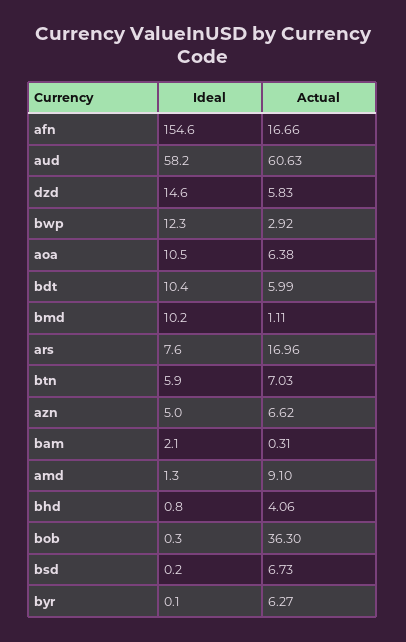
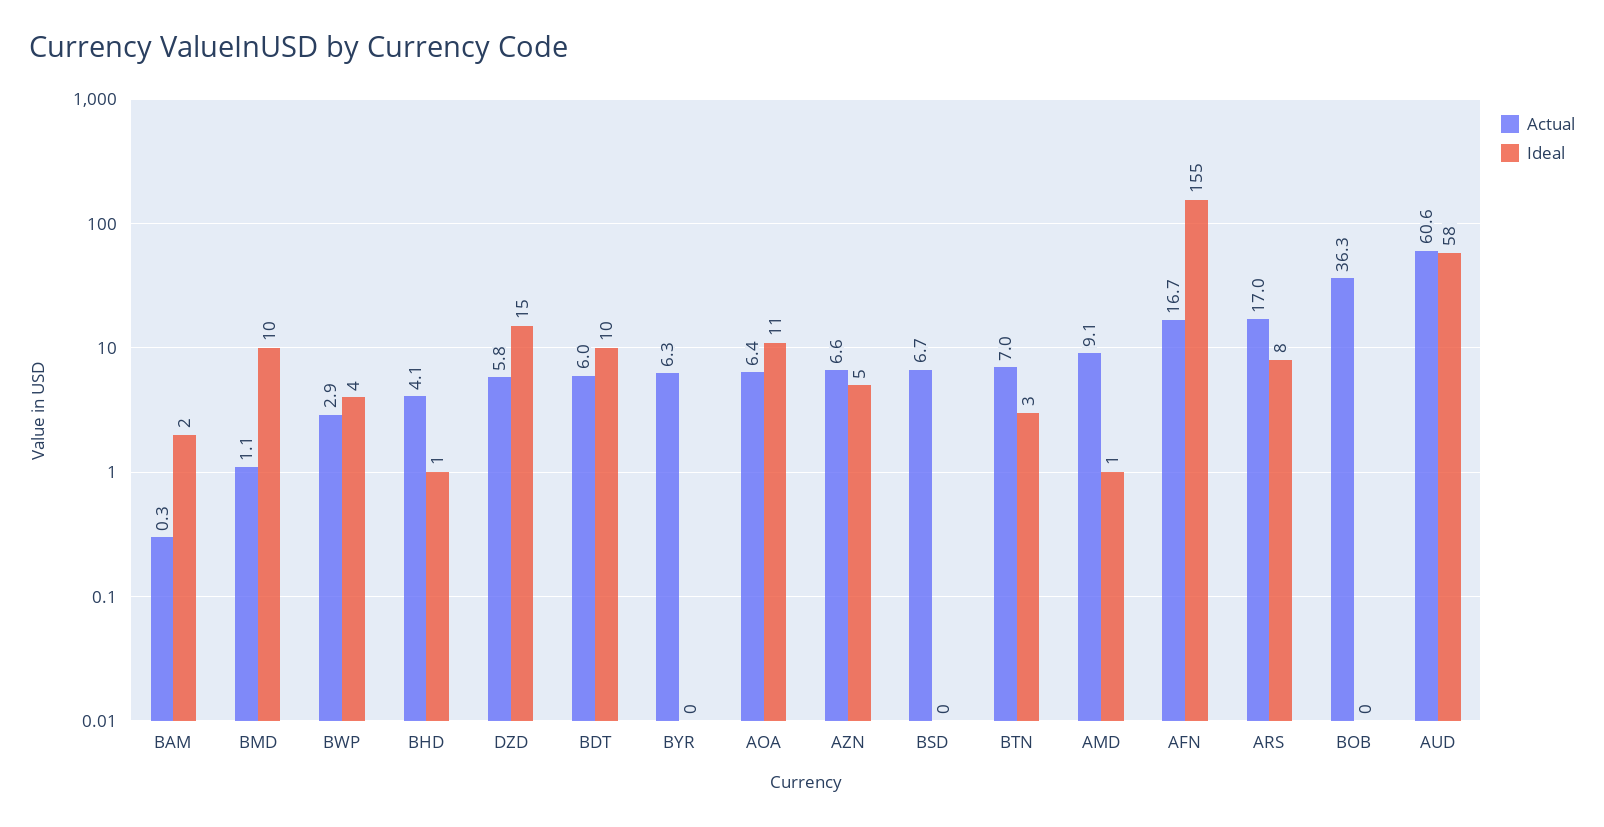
Ideal, bwp: 12.3 -> 4
Ideal, btn: 5.9 -> 3

